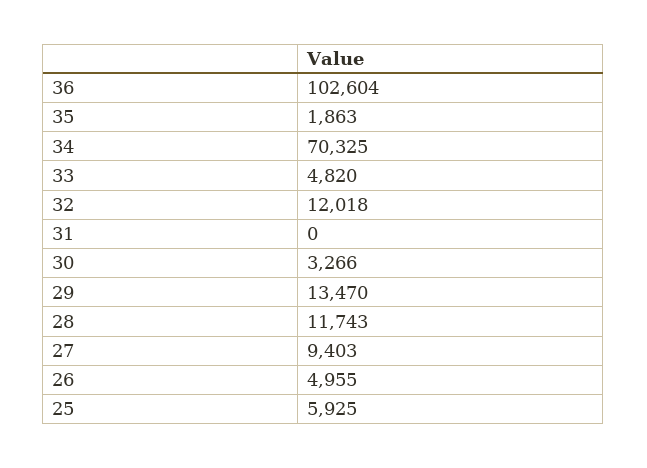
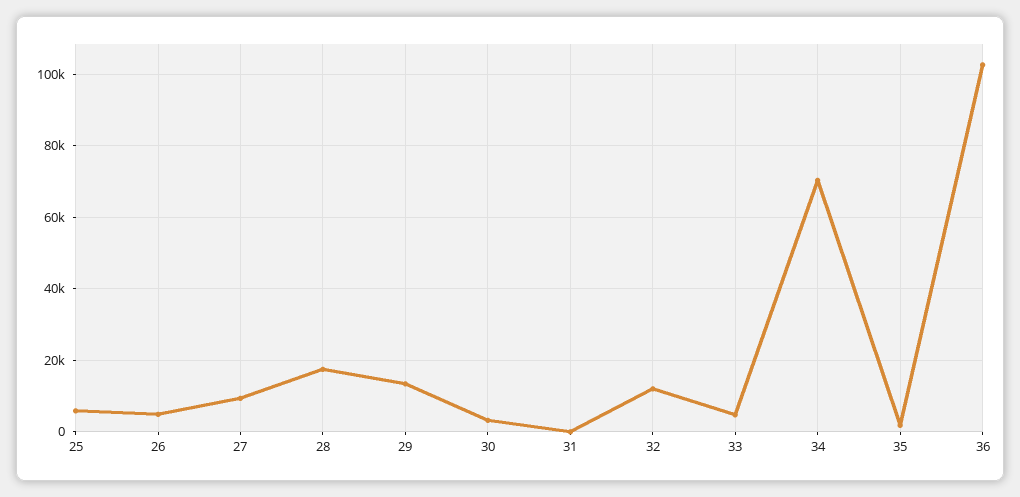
28: 11743 -> 18000

